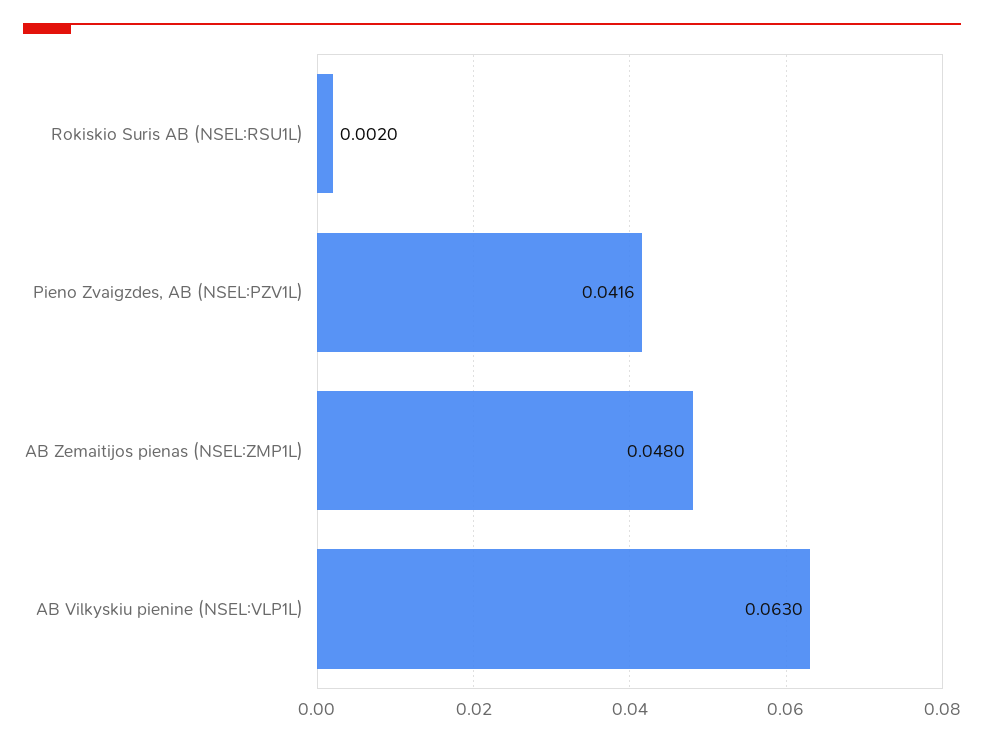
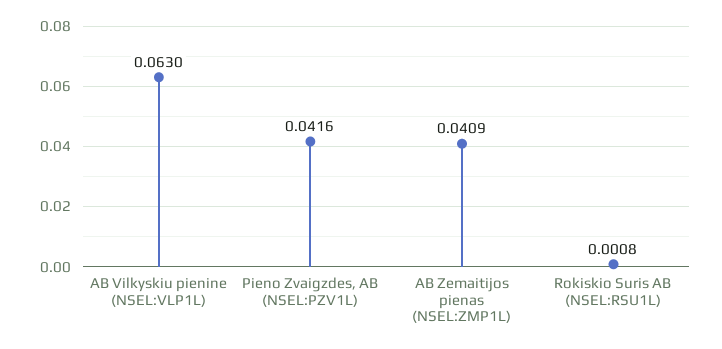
Rokiskio Suris AB (NSEL:RSU1L): 0.002 -> 0.0008
AB Zemaitijos pienas (NSEL:ZMP1L): 0.048 -> 0.0409

